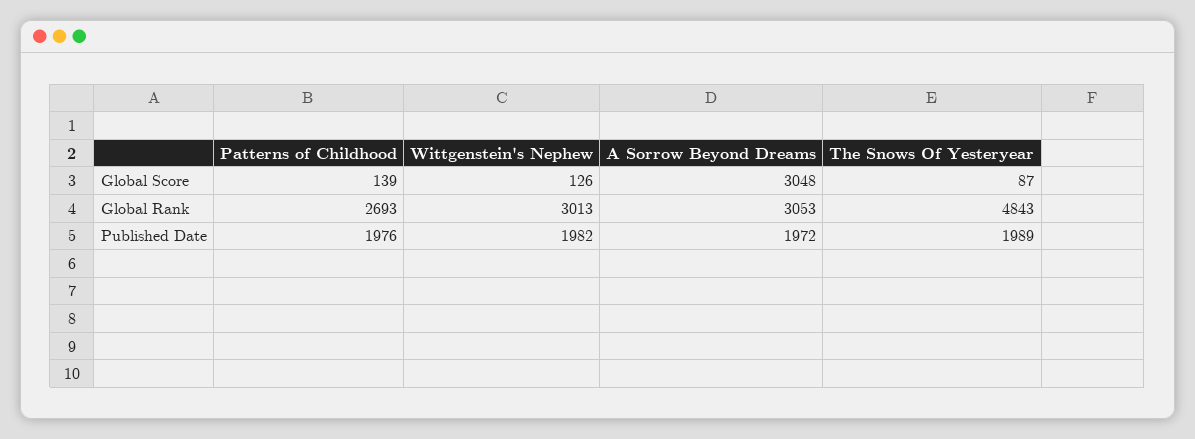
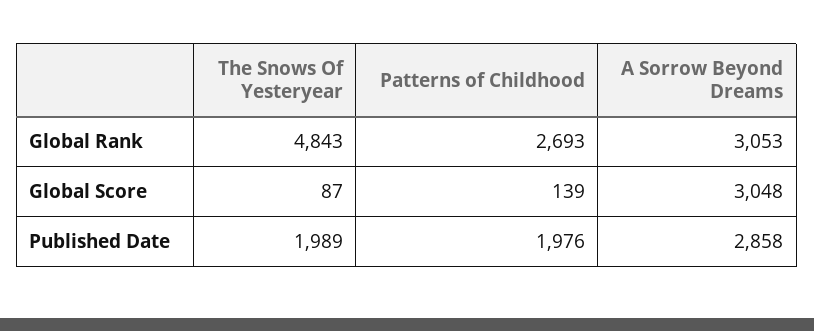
Wittgenstein's Nephew, Global Score: 126 -> none
Wittgenstein's Nephew, Global Rank: 3013 -> none
Wittgenstein's Nephew, Published Date: 1982 -> none
A Sorrow Beyond Dreams, Published Date: 1972 -> 2858

